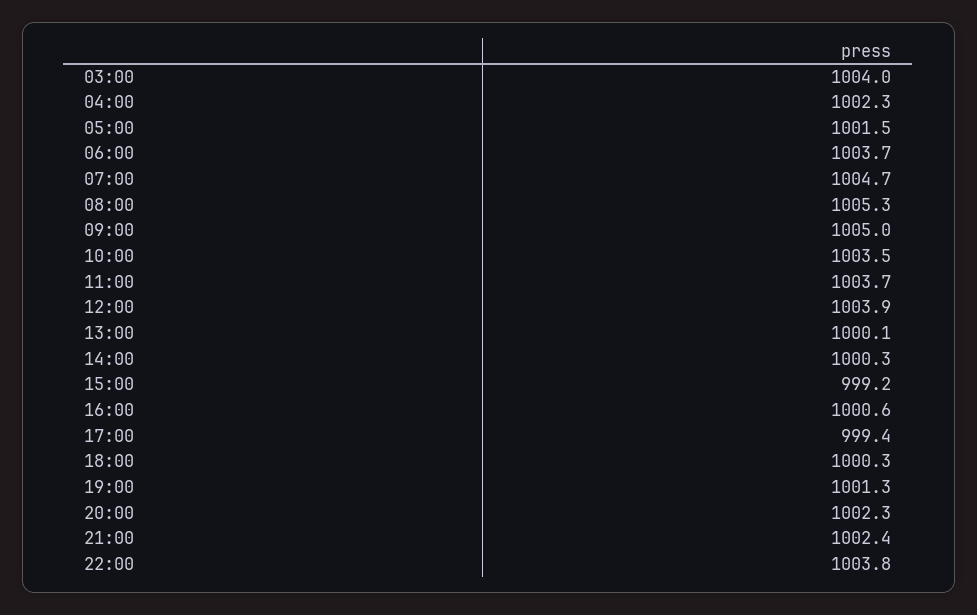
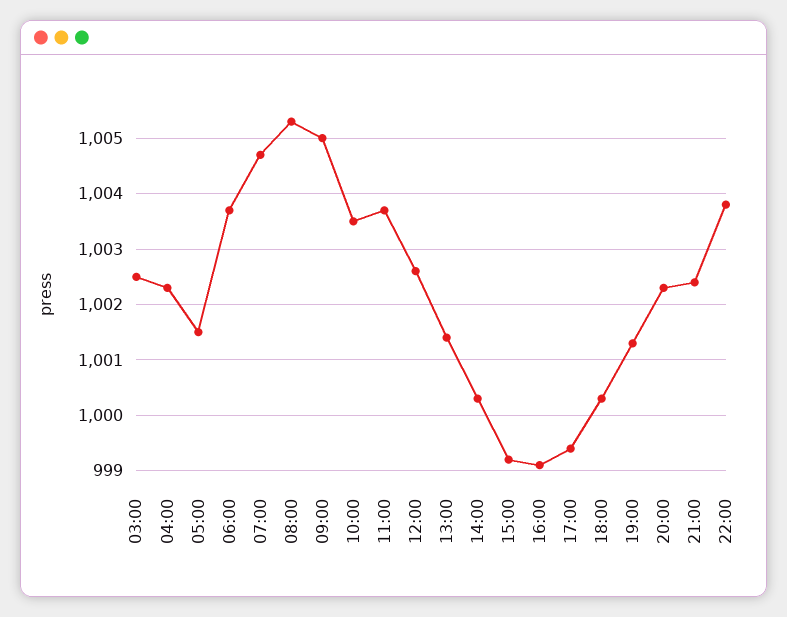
03:00: 1004 -> 1002.5
12:00: 1003.9 -> 1002.5
13:00: 1000.1 -> 1001.5
16:00: 1000.6 -> 999

